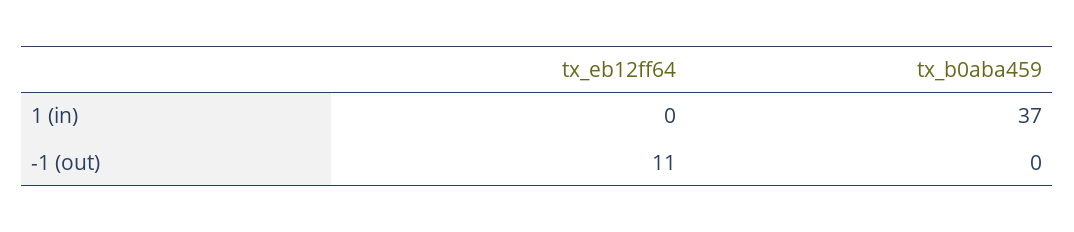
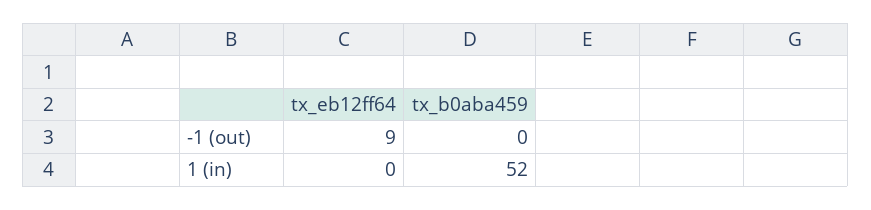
tx_b0aba459, 1 (in): 37 -> 52
tx_eb12ff64, -1 (out): 11 -> 9

